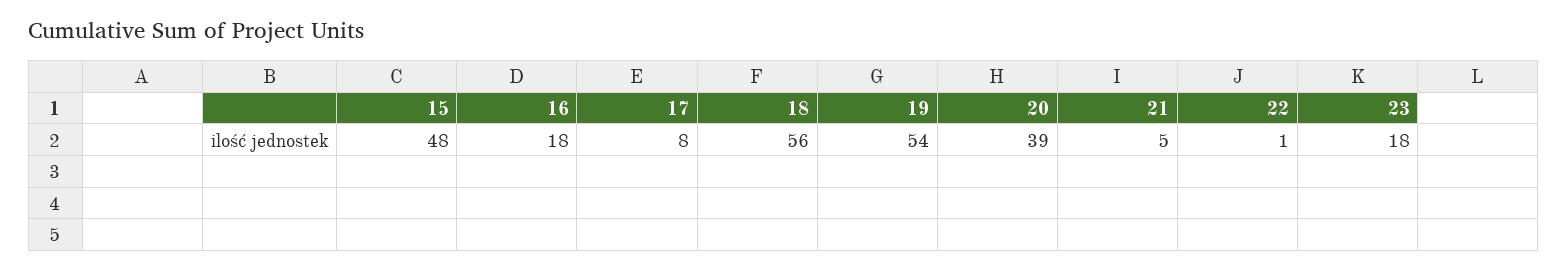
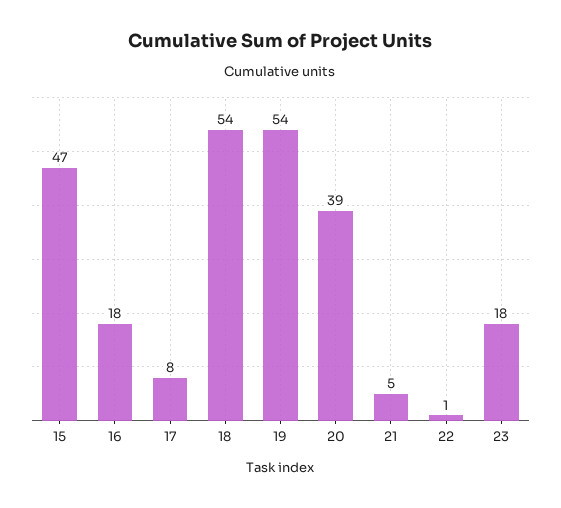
15: 48 -> 47
18: 56 -> 54

